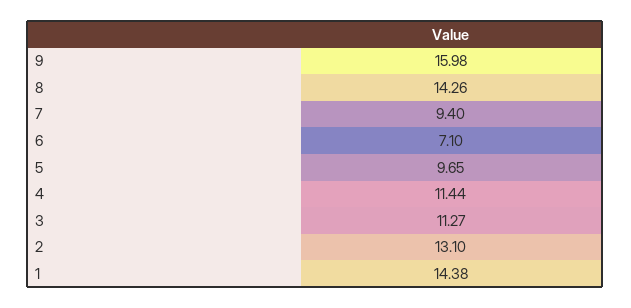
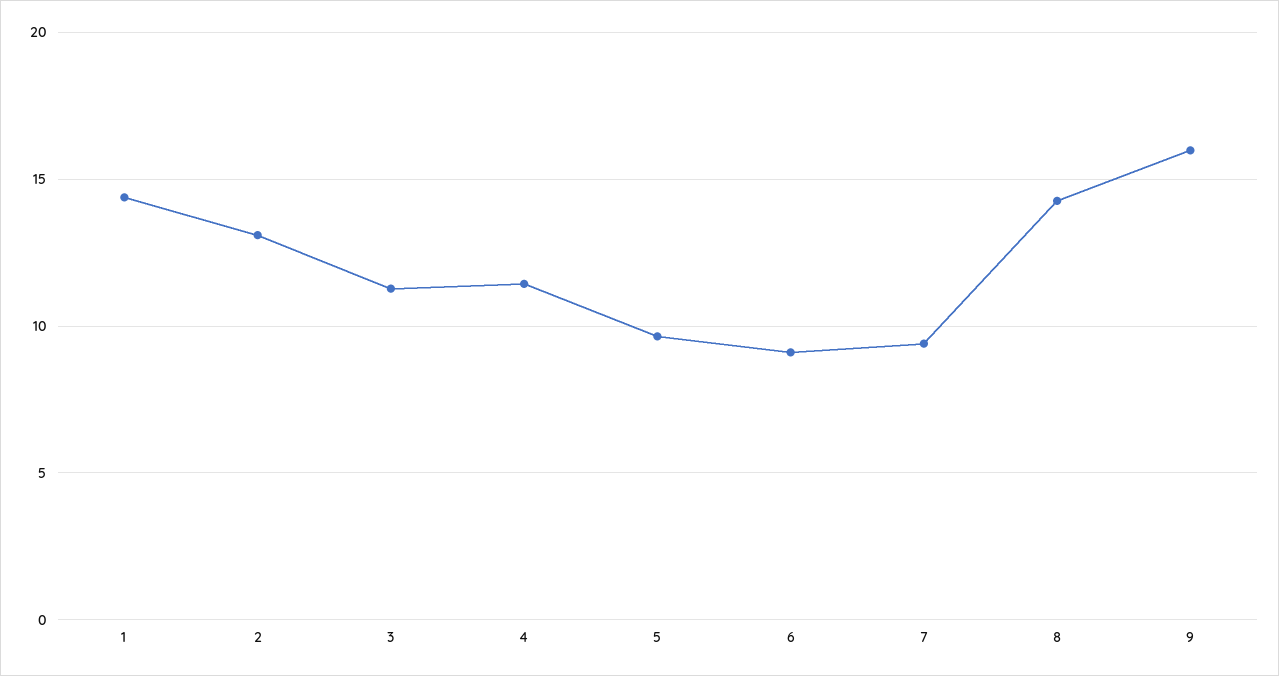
6: 7.1 -> 9

